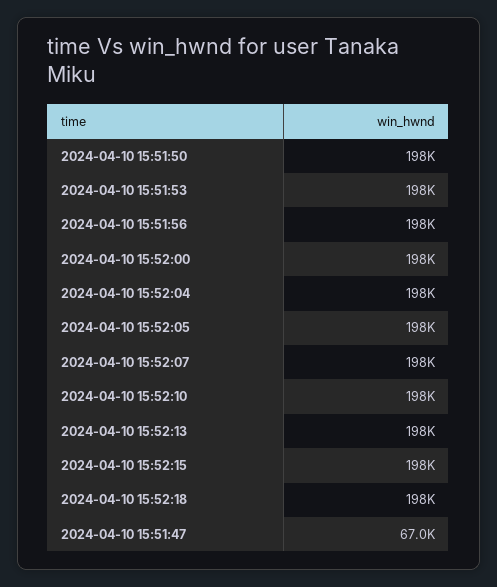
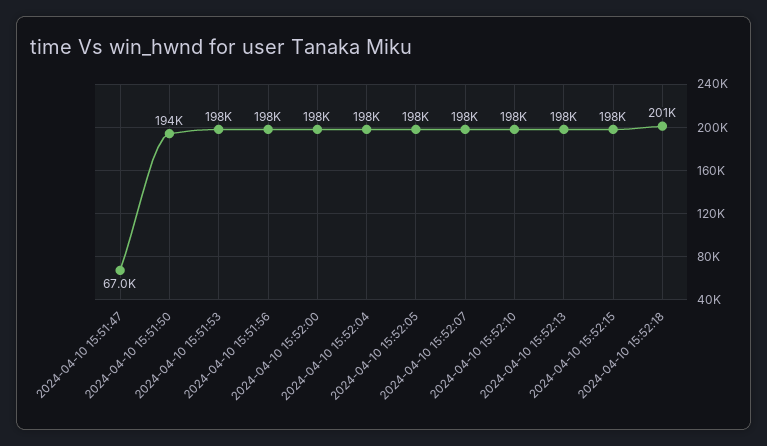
2024-04-10 15:51:50: 198000 -> 194000
2024-04-10 15:52:18: 198000 -> 201000

